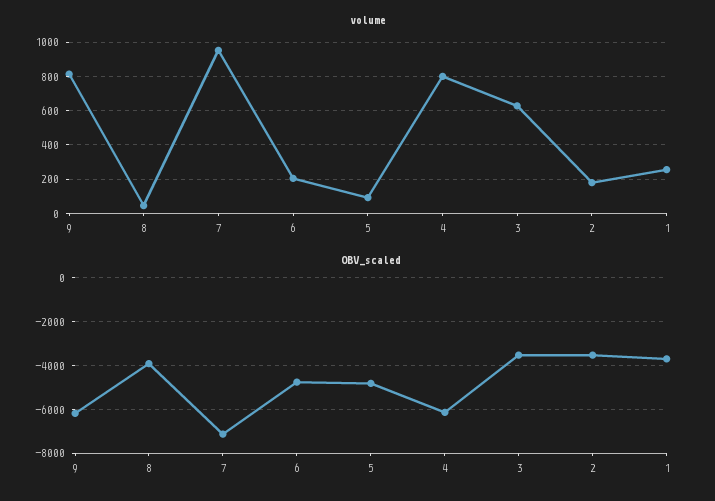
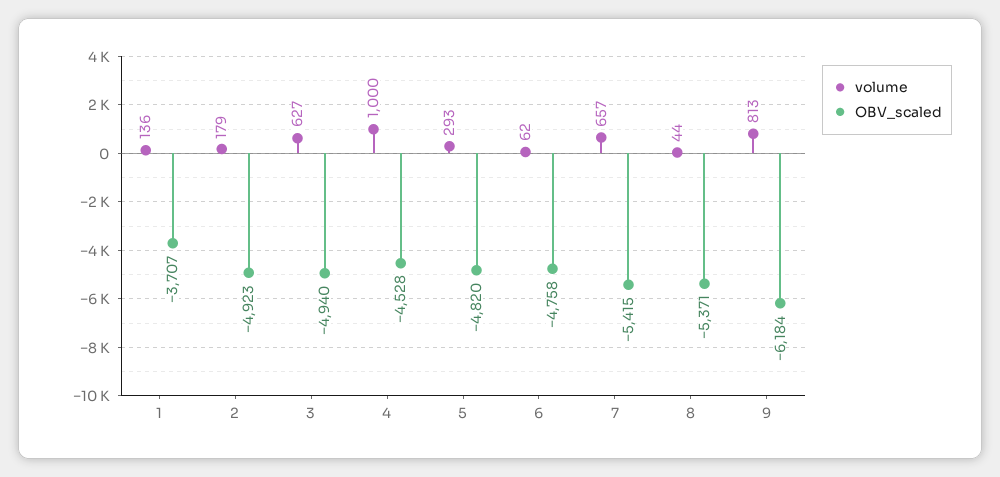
volume, 7: 950 -> 657
volume, 6: 200 -> 62
volume, 5: 100 -> 293
volume, 4: 800 -> 1000
volume, 1: 250 -> 136
OBV_scaled, 8: -4000 -> -5371
OBV_scaled, 7: -7000 -> -5415
OBV_scaled, 4: -6000 -> -4528
OBV_scaled, 3: -3500 -> -4940
OBV_scaled, 2: -3500 -> -4923

